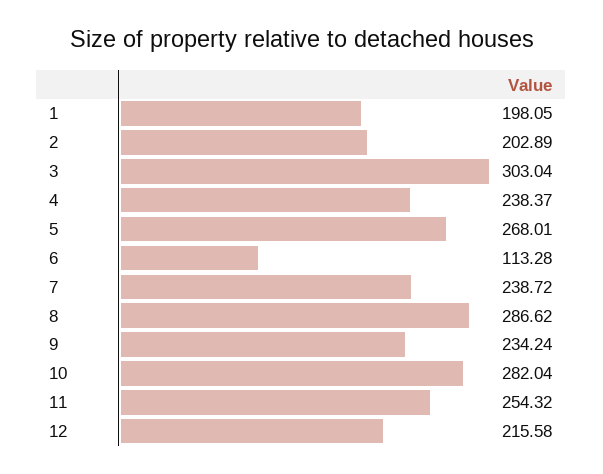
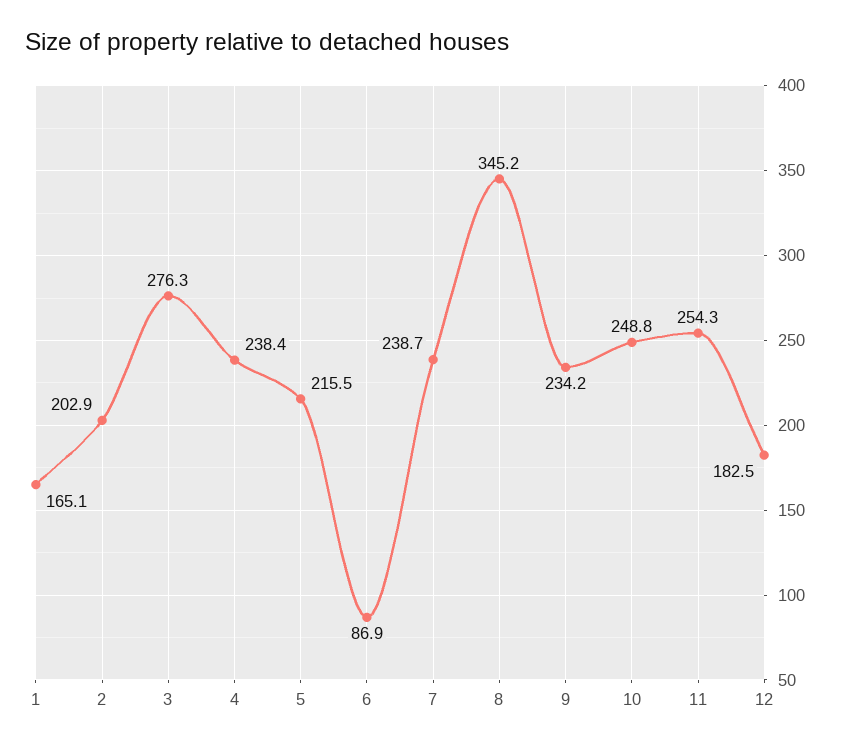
1: 198.05 -> 165.1
3: 303.04 -> 276.3
5: 268.01 -> 215.5
6: 113.28 -> 86.9
8: 286.62 -> 345.2
10: 282.04 -> 248.8
12: 215.58 -> 182.5

